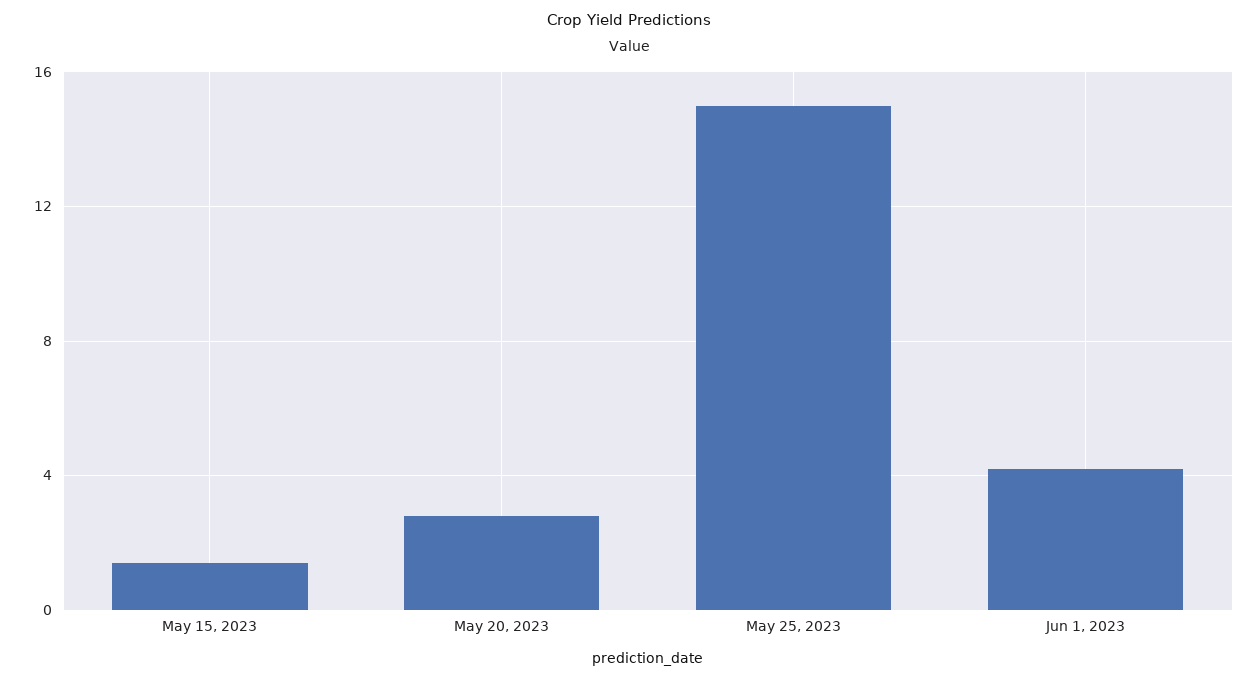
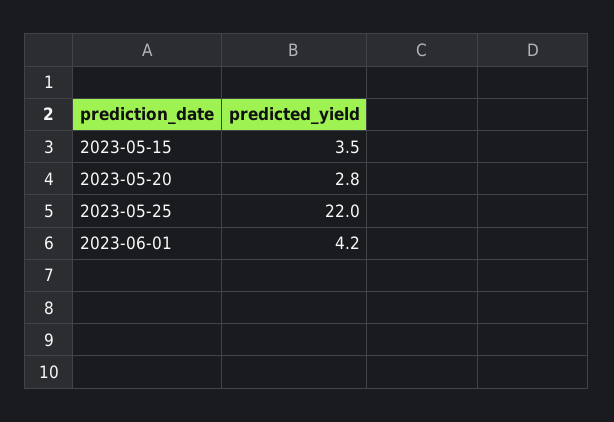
May 15, 2023: 1.5 -> 3.5
May 25, 2023: 15 -> 22

